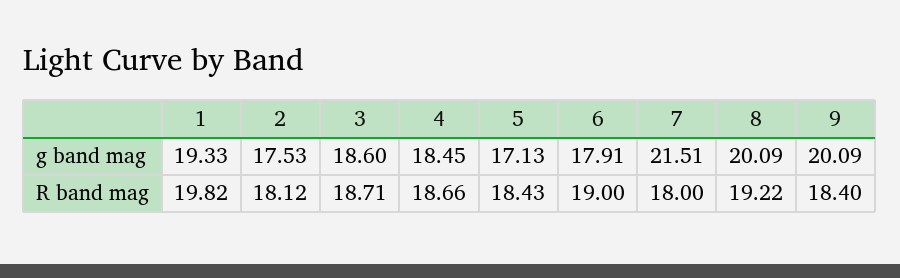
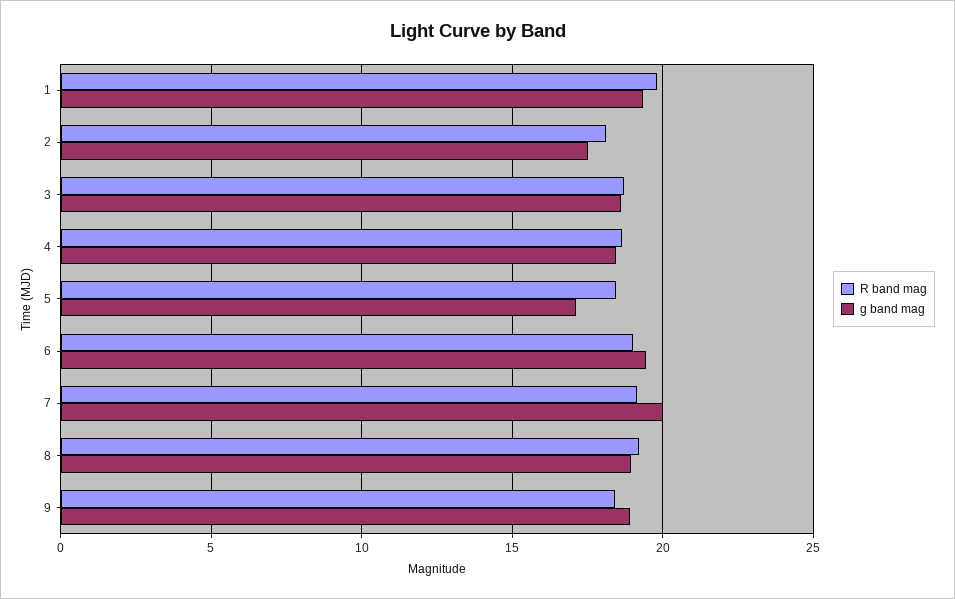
g band mag, 6: 17.91 -> 19.5
g band mag, 7: 21.51 -> 20
g band mag, 8: 20.09 -> 19
g band mag, 9: 20.09 -> 19
R band mag, 7: 18 -> 19

